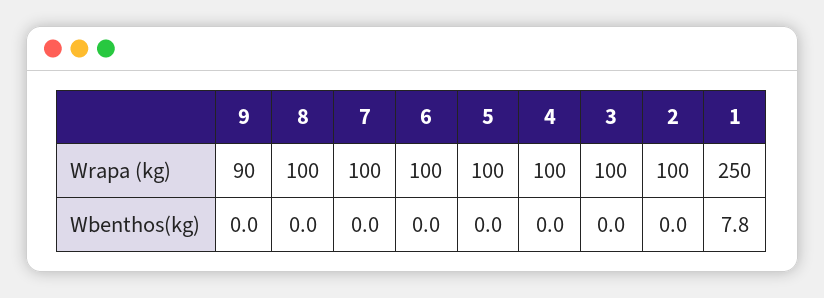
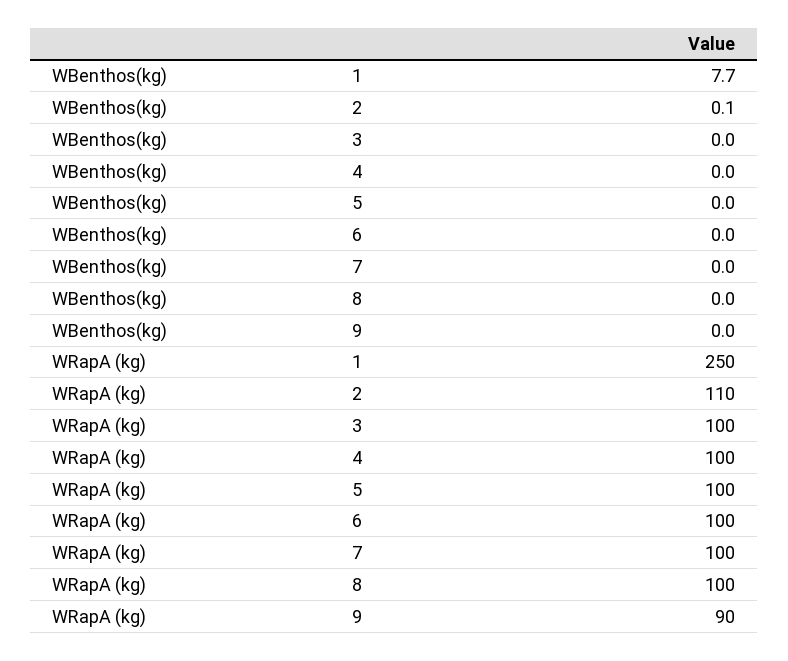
2, Wrapa (kg): 100 -> 110
2, Wbenthos(kg): 0 -> 0.1
1, Wbenthos(kg): 7.8 -> 7.7

